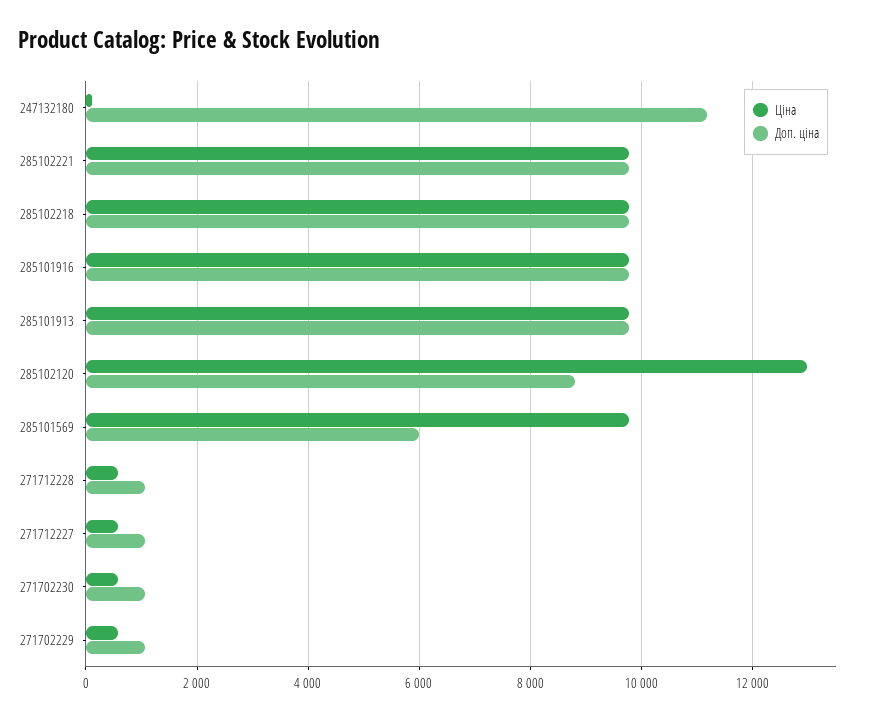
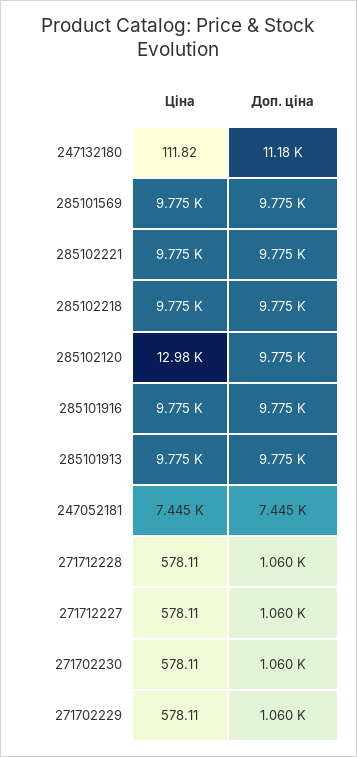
Доп. ціна, 285102120: 8800 -> 9775
Доп. ціна, 285101569: 6000 -> 9775
Ціна, 247052181: none -> 7445
Доп. ціна, 247052181: none -> 7445

